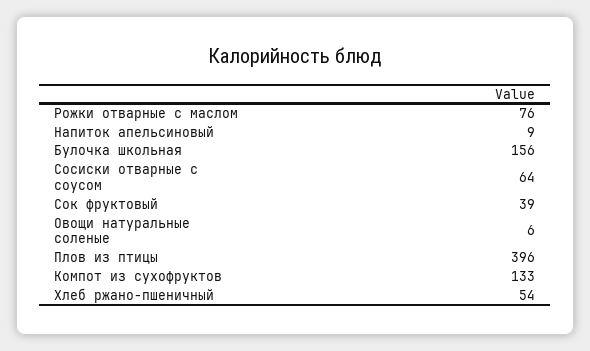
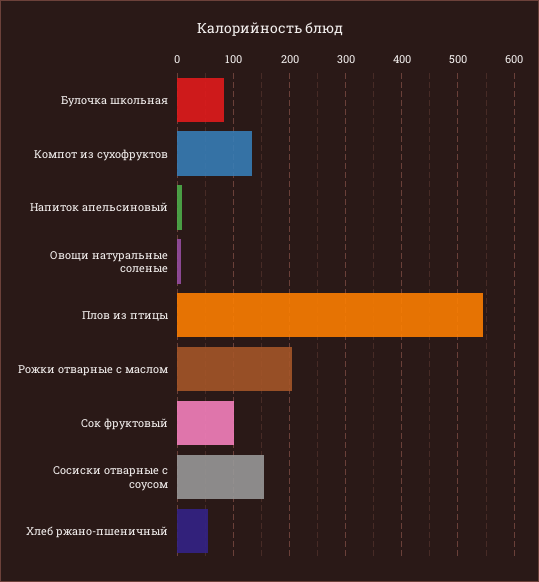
Рожки отварные с маслом: 76 -> 200
Булочка школьная: 156 -> 80
Сосиски отварные с соусом: 64 -> 160
Сок фруктовый: 39 -> 100
Плов из птицы: 396 -> 540

